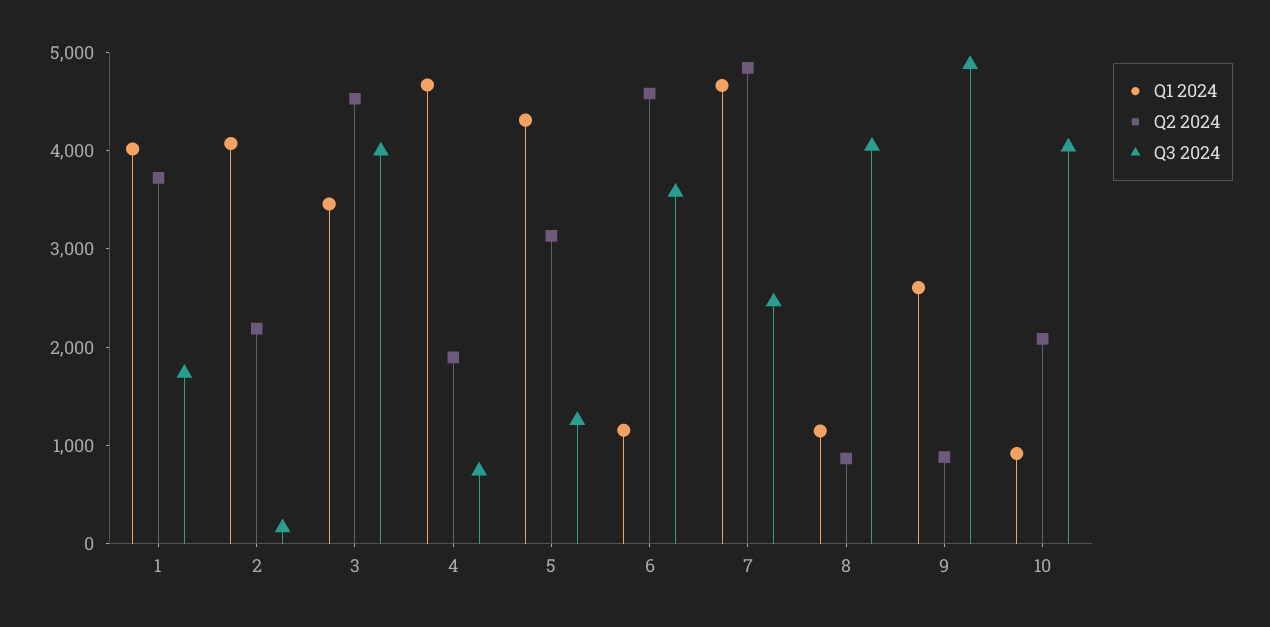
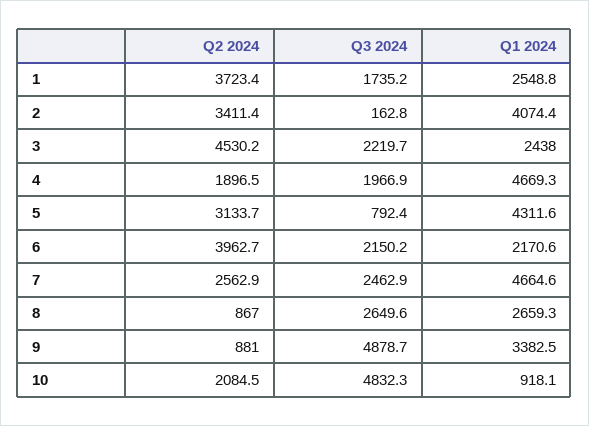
Q1 2024, 1: 4000 -> 2548.8
Q2 2024, 2: 2200 -> 3411.4
Q1 2024, 3: 3400 -> 2438
Q3 2024, 3: 4000 -> 2219.7
Q3 2024, 4: 800 -> 1966.9
Q3 2024, 5: 1200 -> 792.4
Q1 2024, 6: 1200 -> 2170.6
Q2 2024, 6: 4600 -> 3962.7
Q3 2024, 6: 3600 -> 2150.2
Q2 2024, 7: 4800 -> 2562.9
Q1 2024, 8: 1200 -> 2659.3
Q3 2024, 8: 4000 -> 2649.6
Q1 2024, 9: 2600 -> 3382.5
Q3 2024, 10: 4000 -> 4832.3

